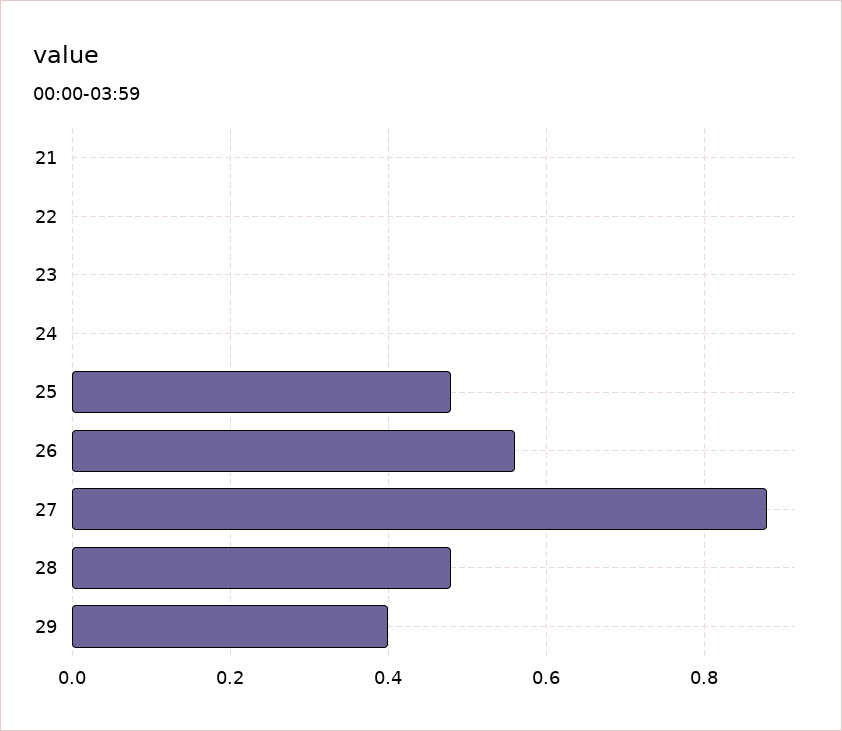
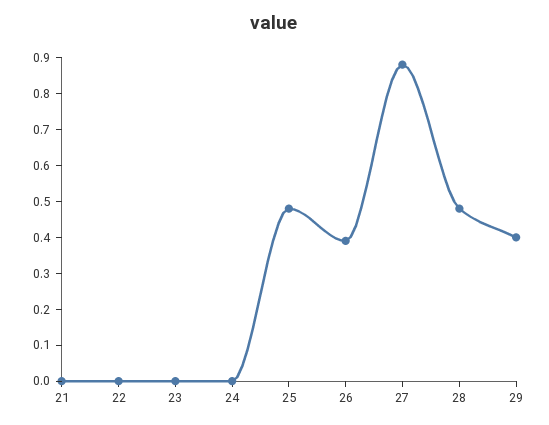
26: 0.55 -> 0.4

